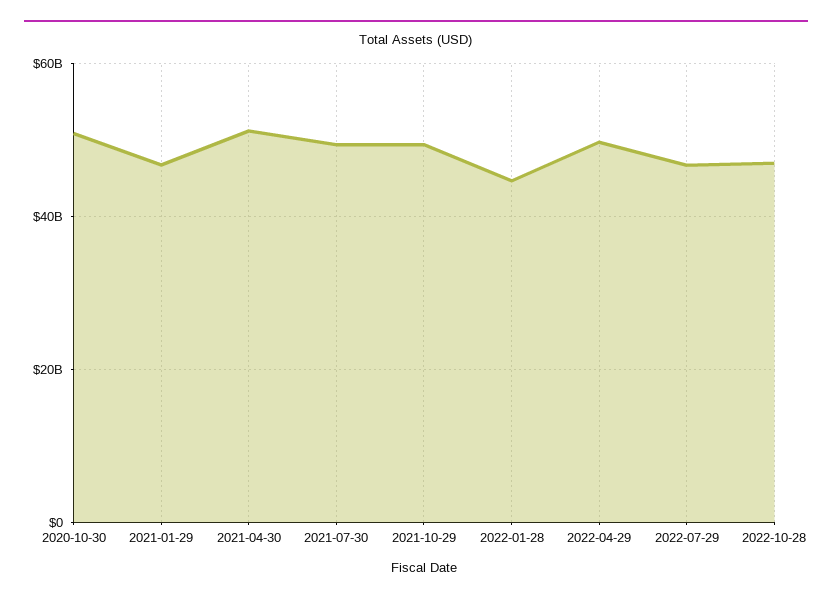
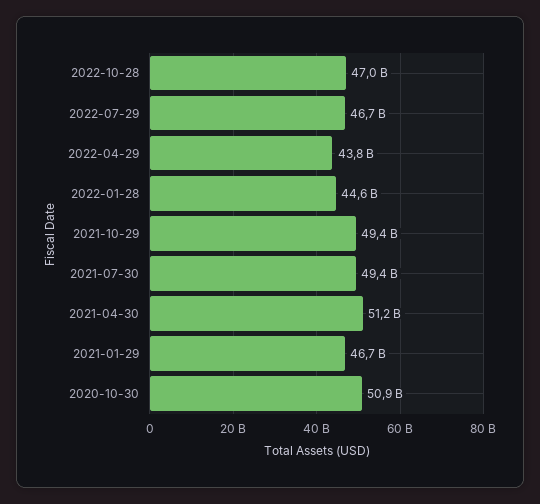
2022-04-29: 50000000000 -> 43800000000

